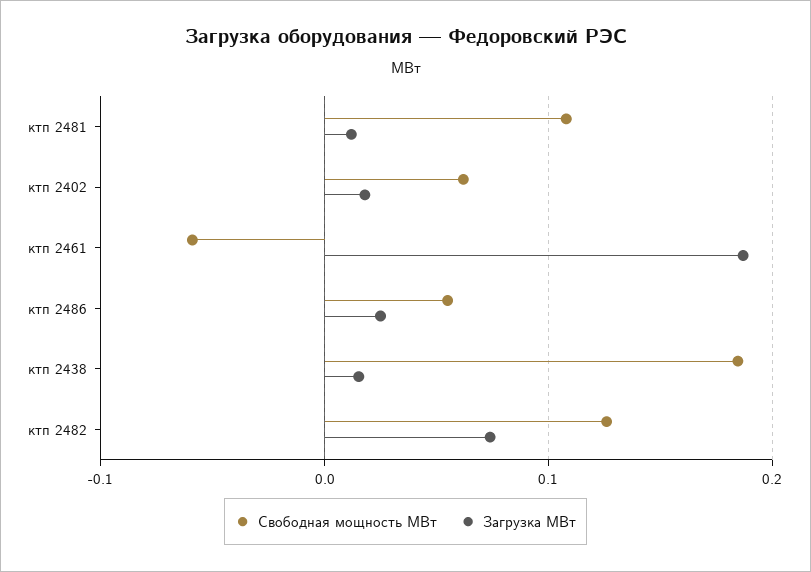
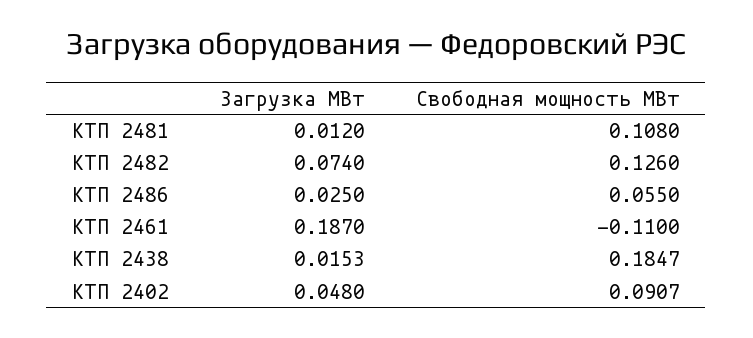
Свободная мощность МВт, ктп 2402: 0.06 -> 0.0907
Загрузка МВт, ктп 2402: 0.02 -> 0.048
Свободная мощность МВт, ктп 2461: -0.06 -> -0.11

